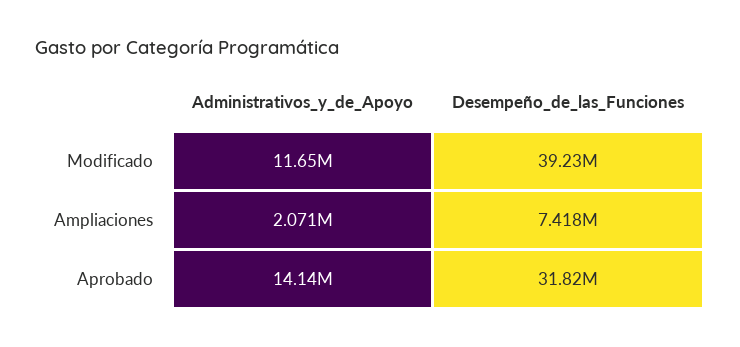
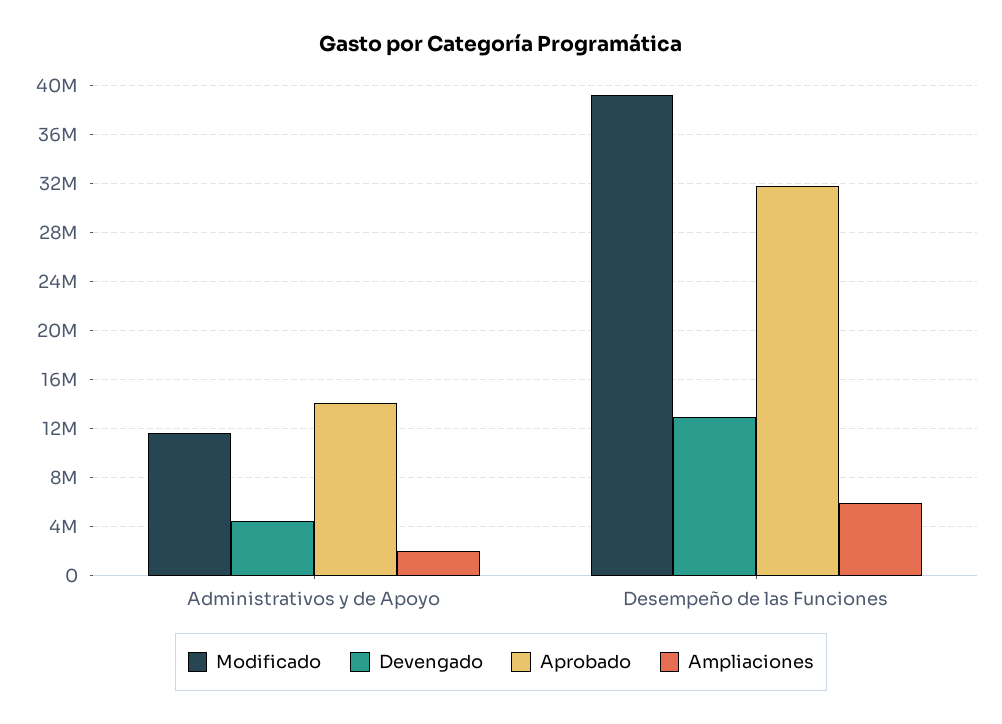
Ampliaciones, Desempeño_de_las_Funciones: 7418000 -> 6000000
Devengado, Administrativos_y_de_Apoyo: none -> 4500000
Devengado, Desempeño_de_las_Funciones: none -> 13000000

